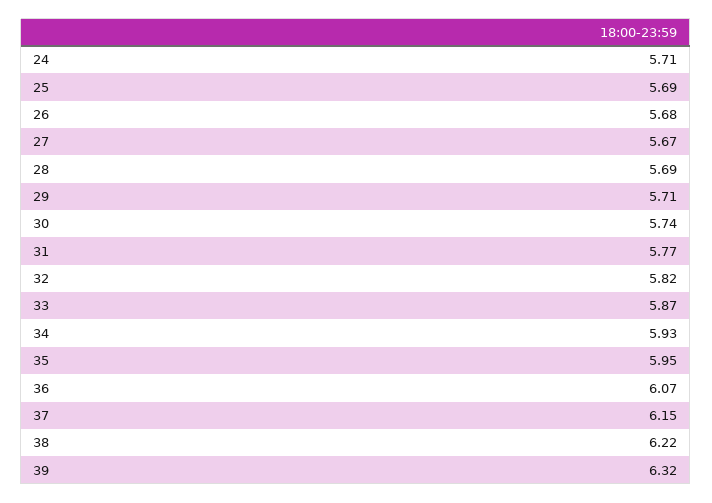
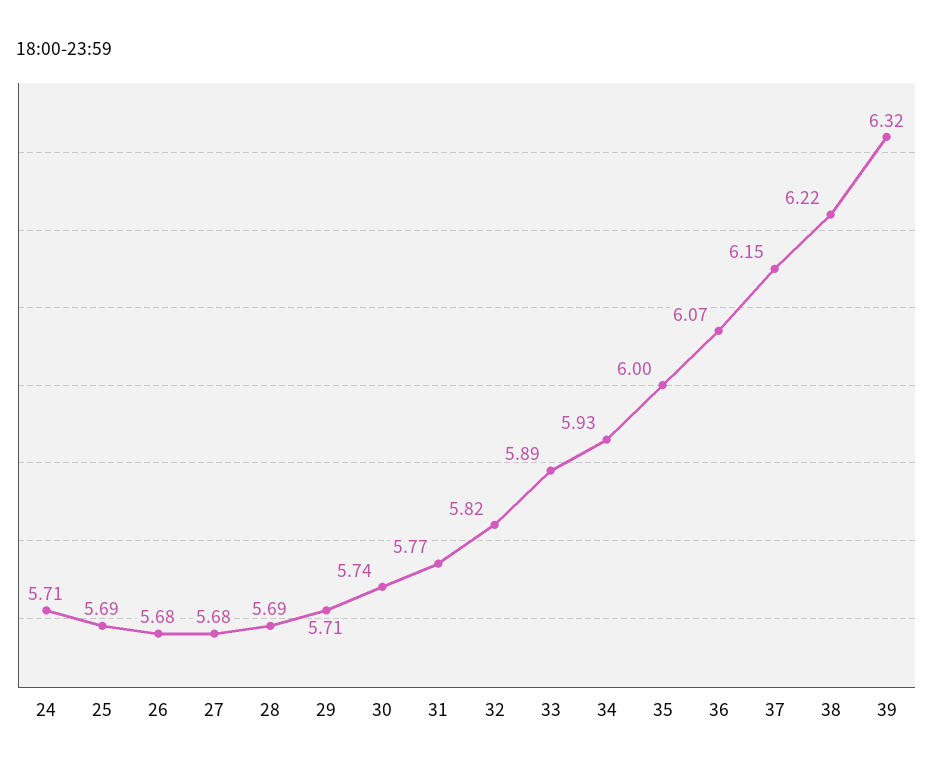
27: 5.67 -> 5.68
33: 5.87 -> 5.89
35: 5.95 -> 6

